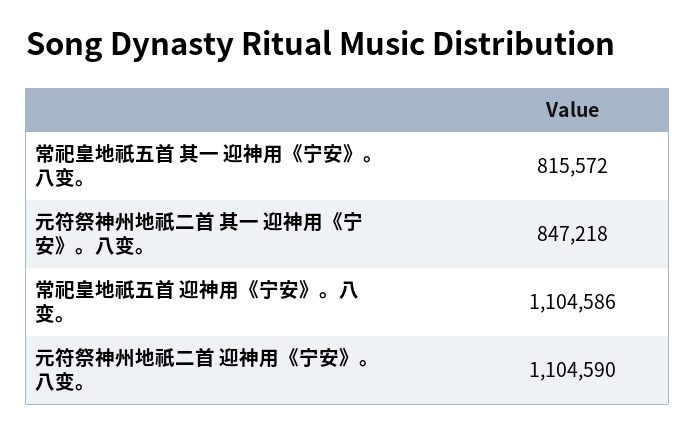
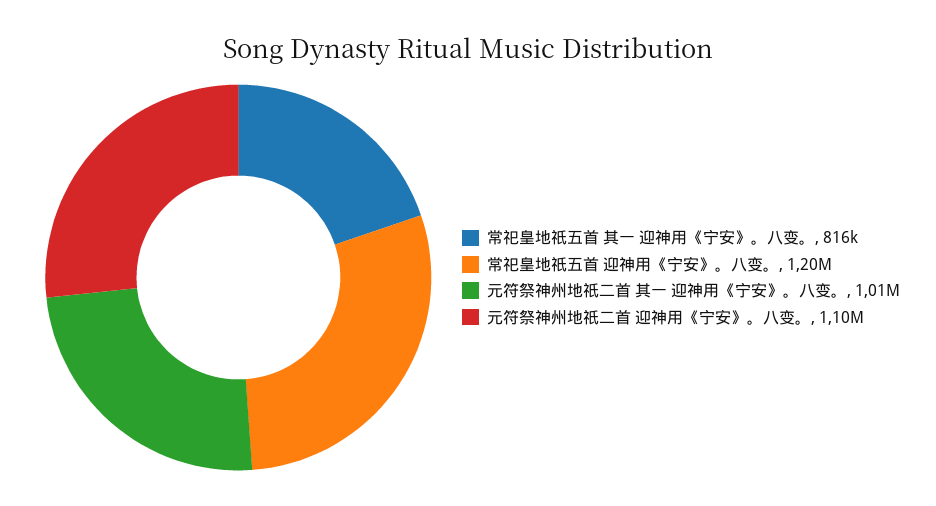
元符祭神州地祇二首 其一 迎神用《宁安》。八变。: 847218 -> 1010000
常祀皇地祇五首 迎神用《宁安》。八变。: 1104586 -> 1200000

